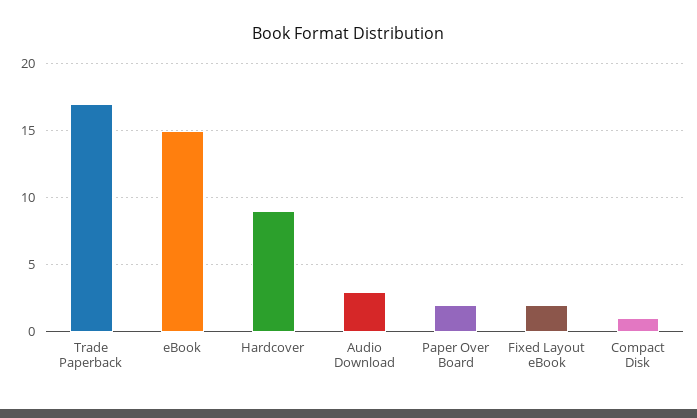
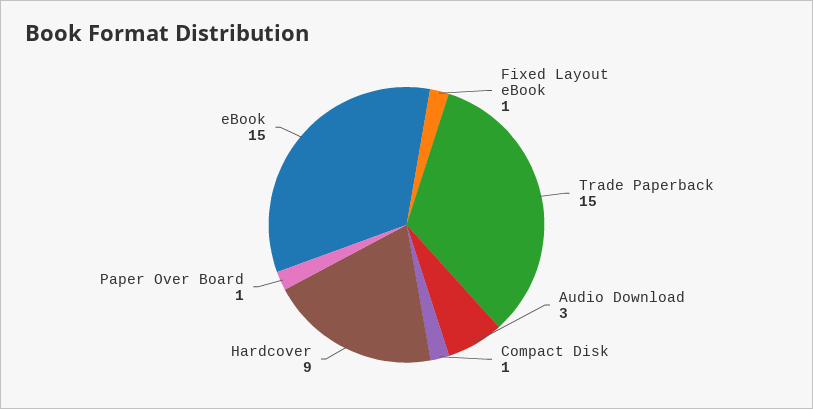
Trade Paperback: 17 -> 15
Paper Over Board: 2 -> 1
Fixed Layout eBook: 2 -> 1

